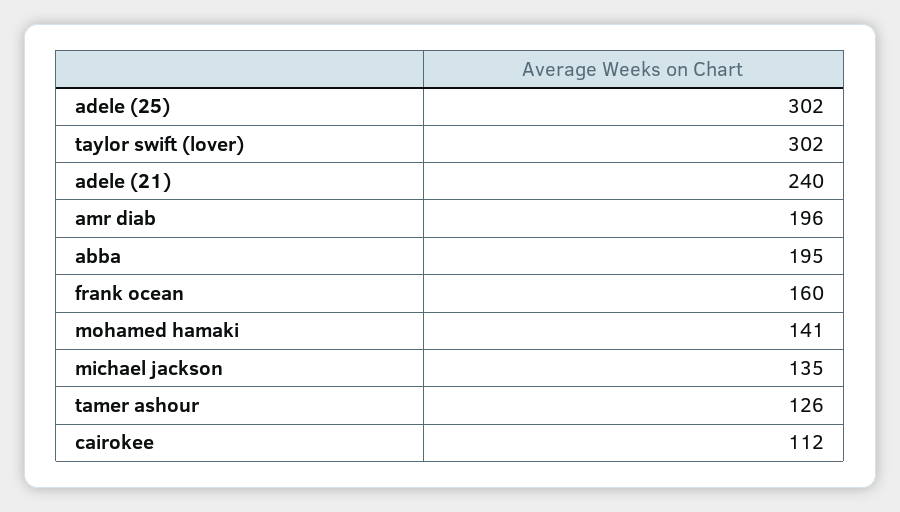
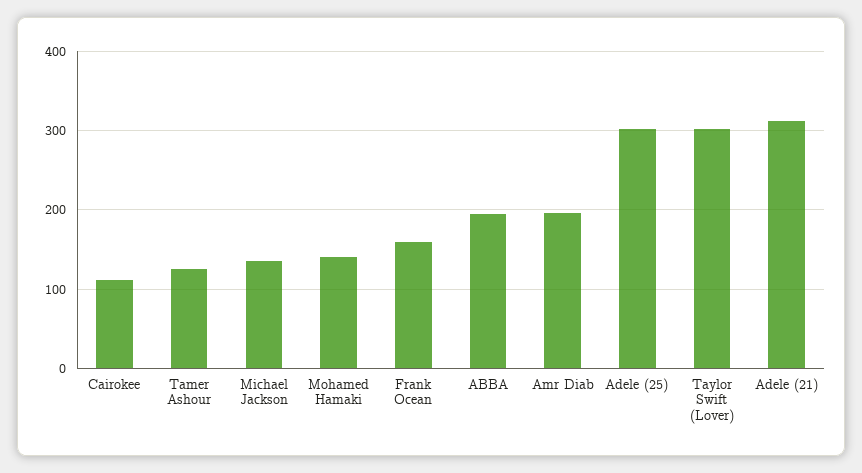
adele (21): 240 -> 310

